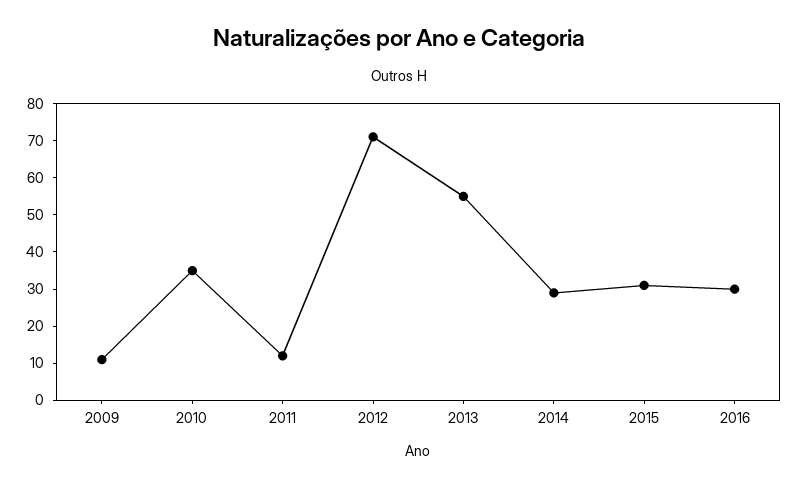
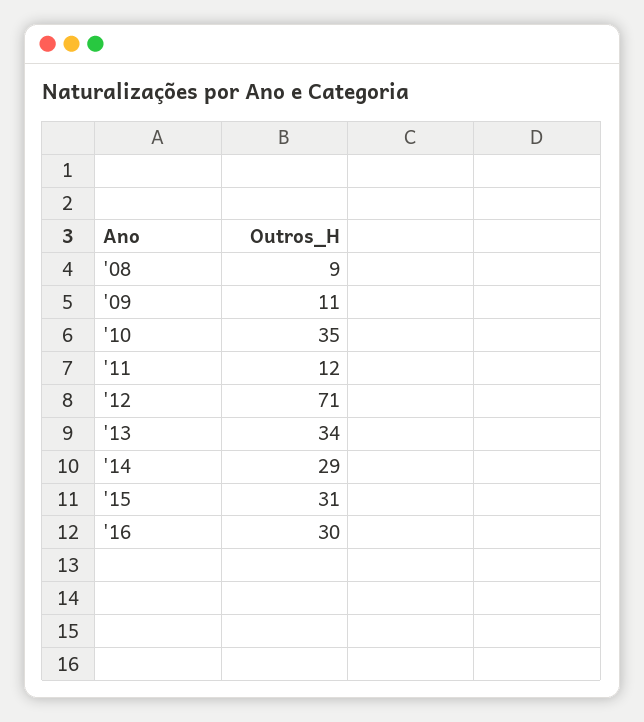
2013: 55 -> 34
'08: none -> 9

